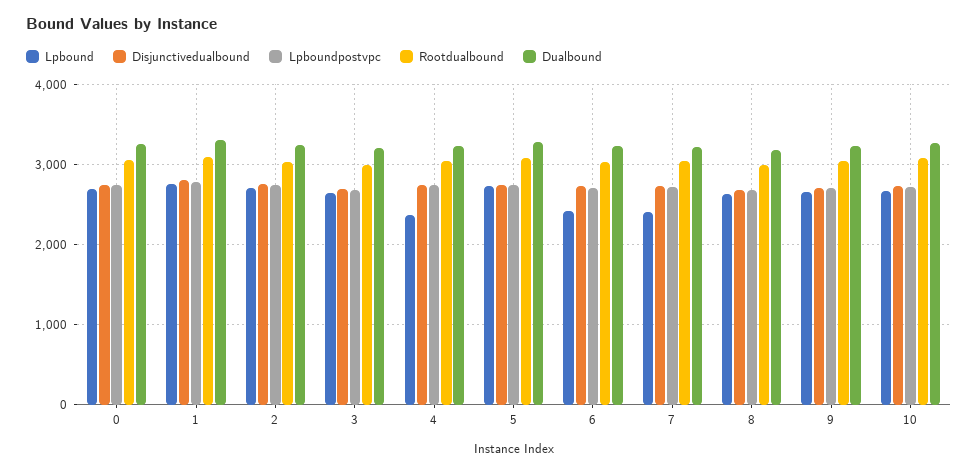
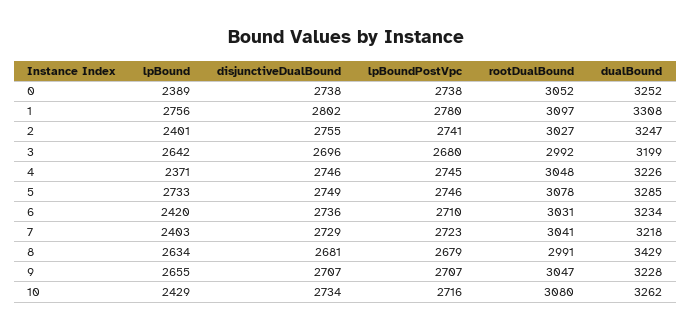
Lpbound, 0: 2700 -> 2389
Lpbound, 2: 2700 -> 2401
Dualbound, 8: 3200 -> 3429
Lpbound, 10: 2700 -> 2429

